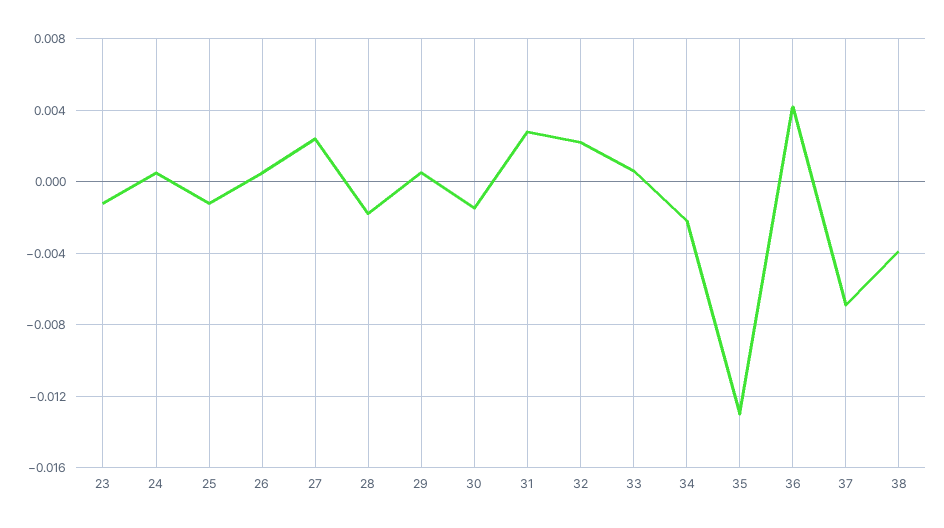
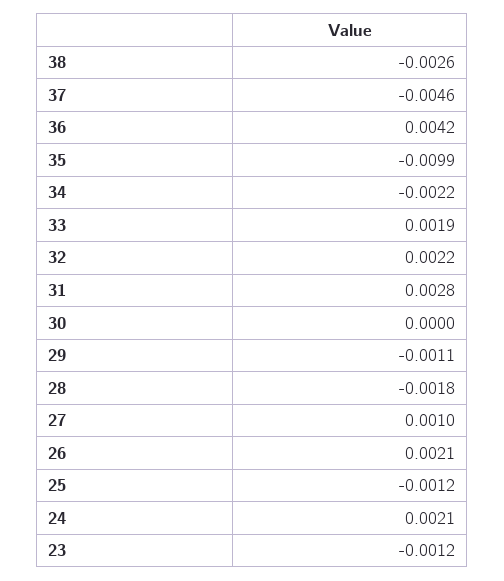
24: 0.0005 -> 0.0021
26: 0.0005 -> 0.0021
27: 0.0025 -> 0.001
29: 0.0005 -> -0.0011
30: -0.0015 -> 0
33: 0.0005 -> 0.0019
35: -0.013 -> -0.0099
37: -0.007 -> -0.0046
38: -0.004 -> -0.0026

